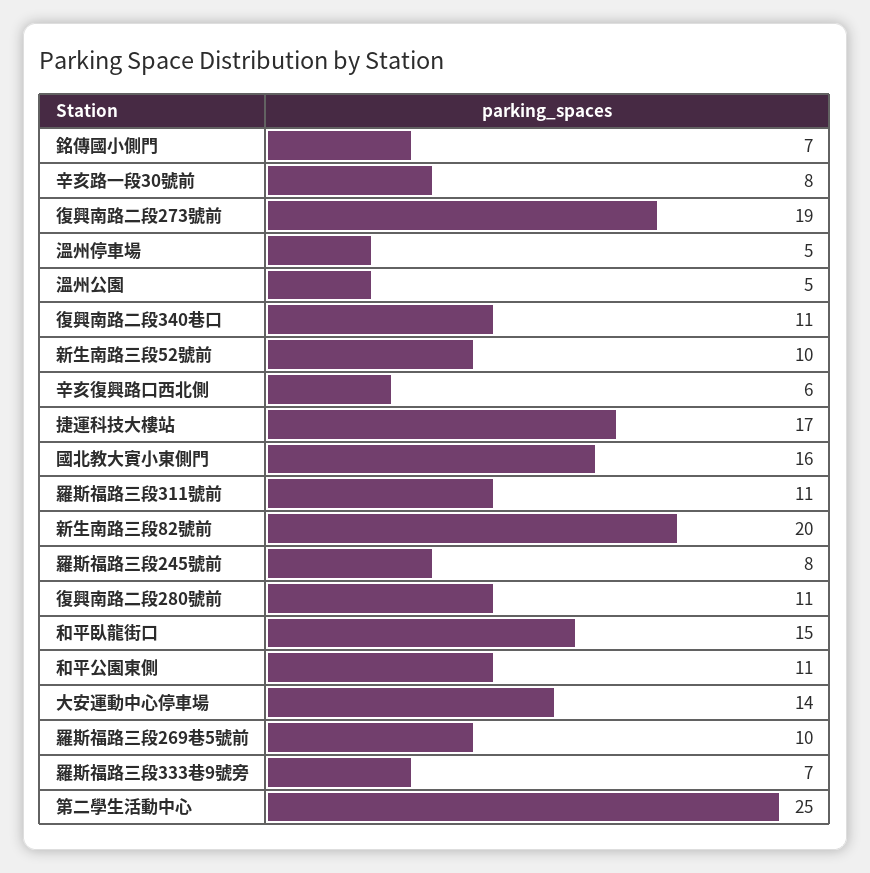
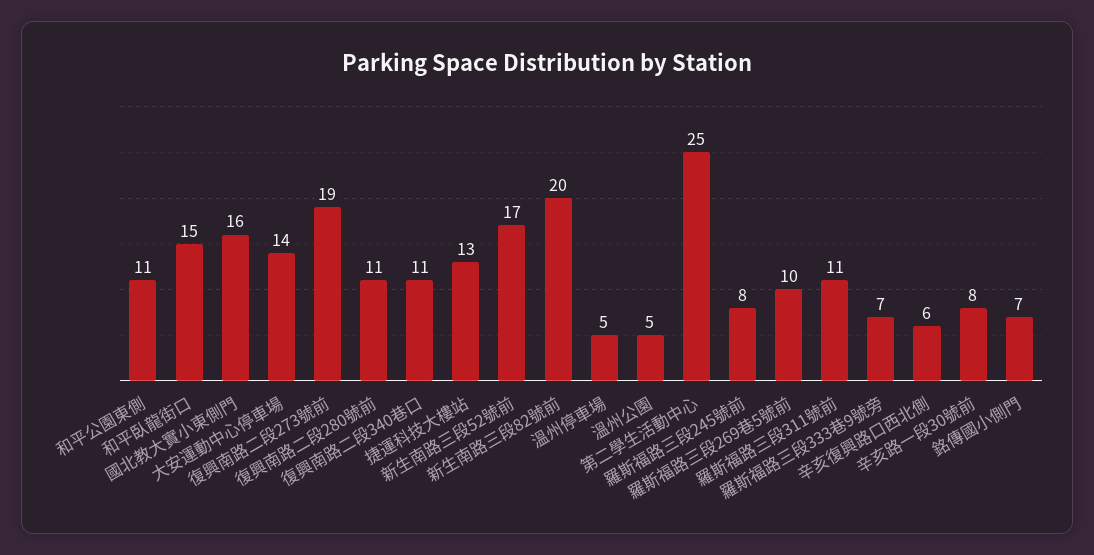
新生南路三段52號前: 10 -> 17
捷運科技大樓站: 17 -> 13

